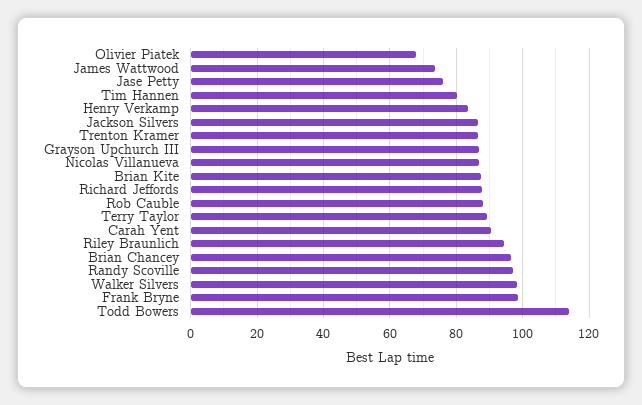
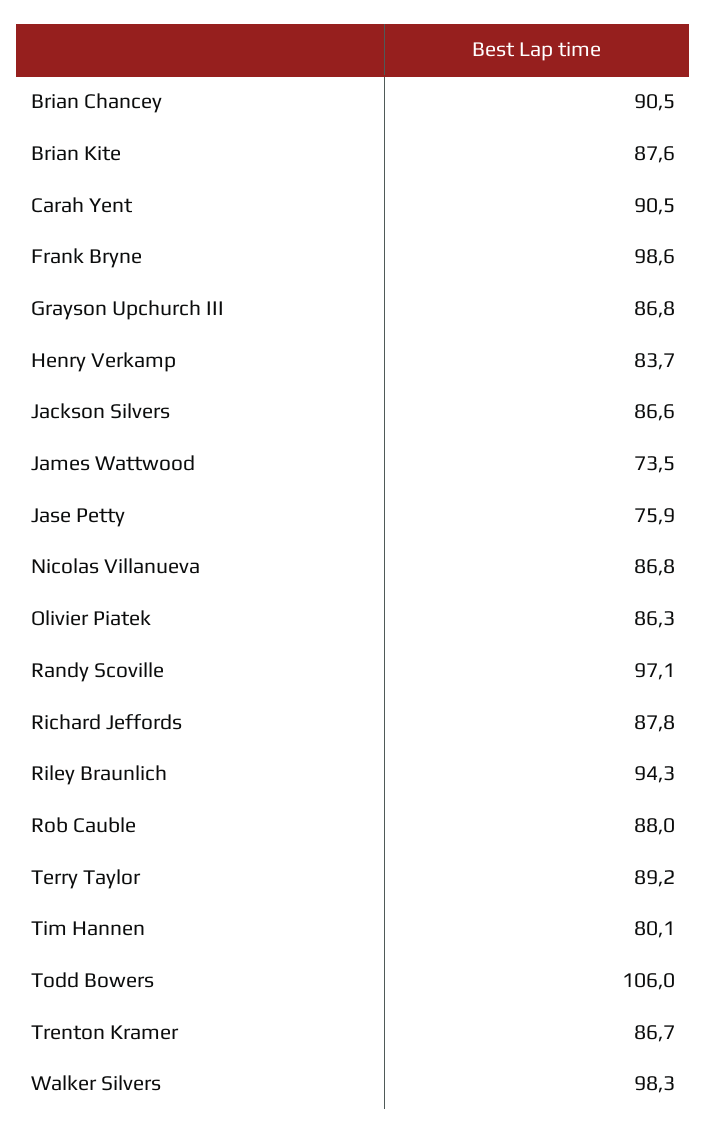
Olivier Piatek: 68 -> 86.3
Brian Chancey: 96 -> 90.5
Todd Bowers: 114 -> 106

